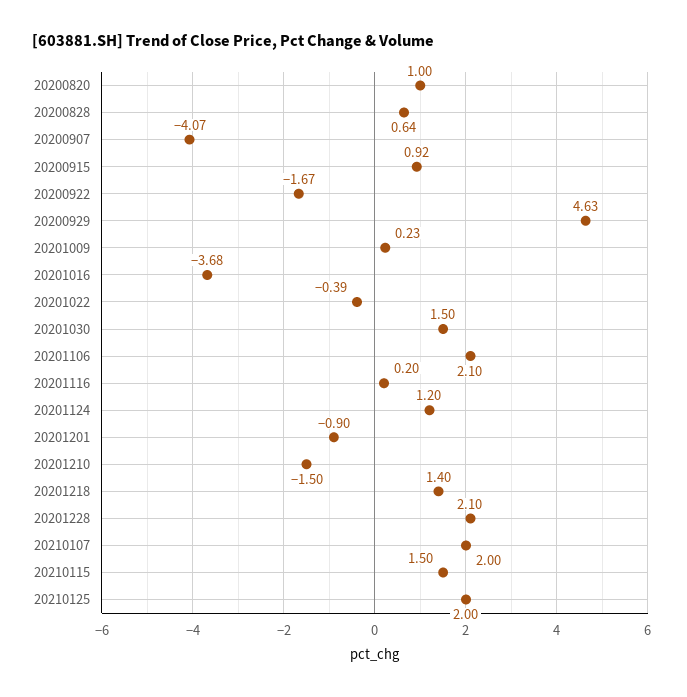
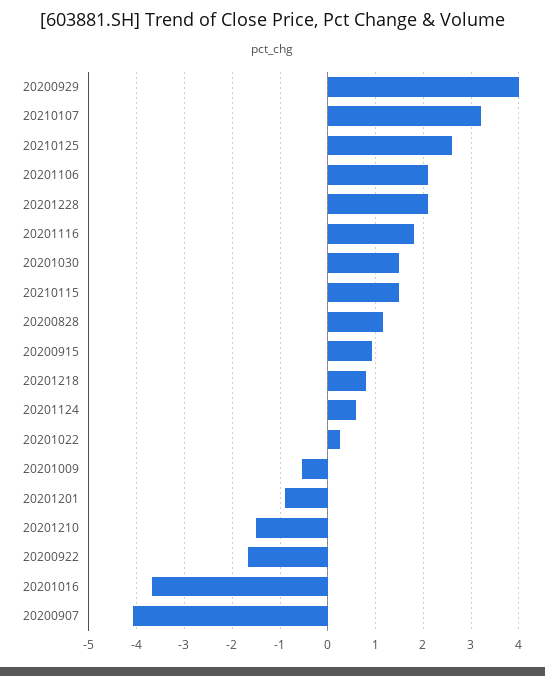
20200820: 1 -> none
20200828: 0.64 -> 1.2
20200929: 4.63 -> 4
20201009: 0.23 -> -0.6
20201022: -0.39 -> 0.2
20201116: 0.2 -> 1.8
20201124: 1.2 -> 0.6
20201218: 1.4 -> 0.8
20210107: 2 -> 3.2
20210125: 2 -> 2.6

